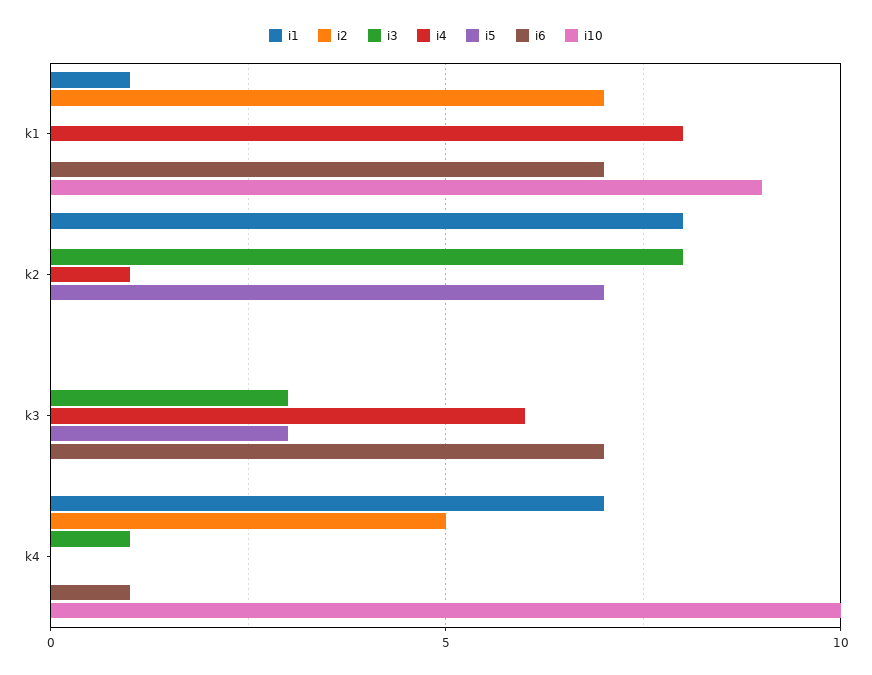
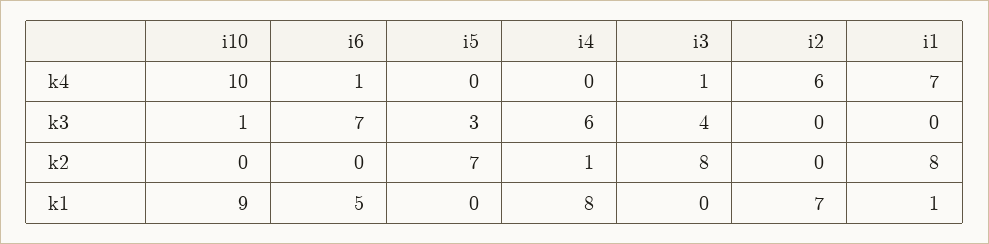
i6, k1: 7 -> 5
i3, k3: 3 -> 4
i10, k3: 0 -> 1
i2, k4: 5 -> 6

